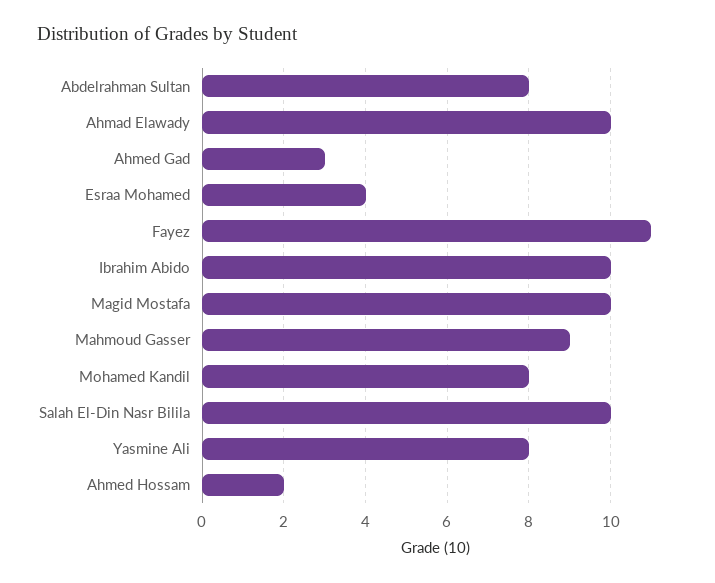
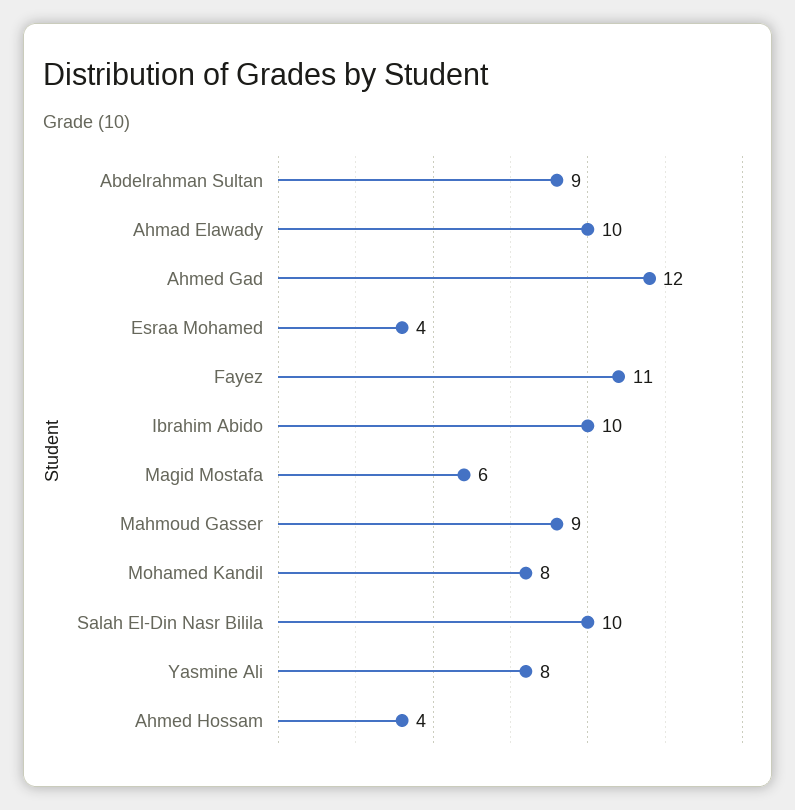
Abdelrahman Sultan: 8 -> 9
Ahmed Gad: 3 -> 12
Magid Mostafa: 10 -> 6
Ahmed Hossam: 2 -> 4

